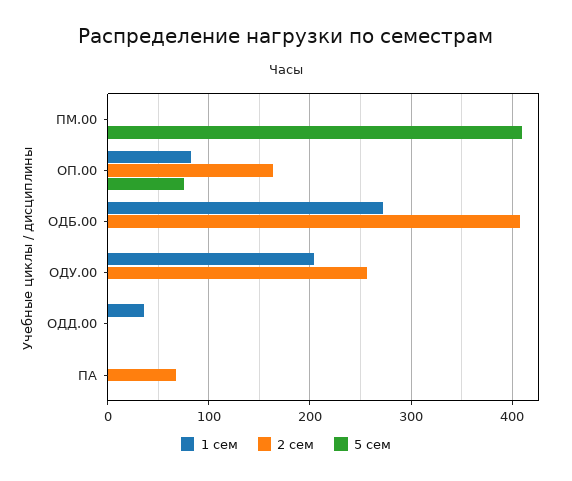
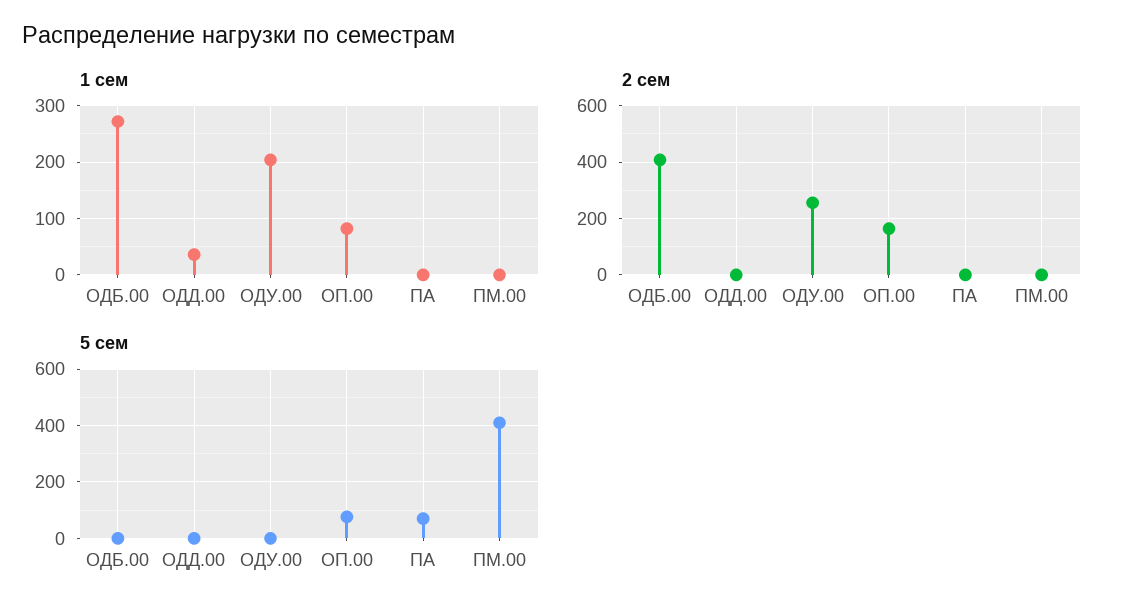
2 сем, ПА: 70 -> 0
5 сем, ПА: 0 -> 75

